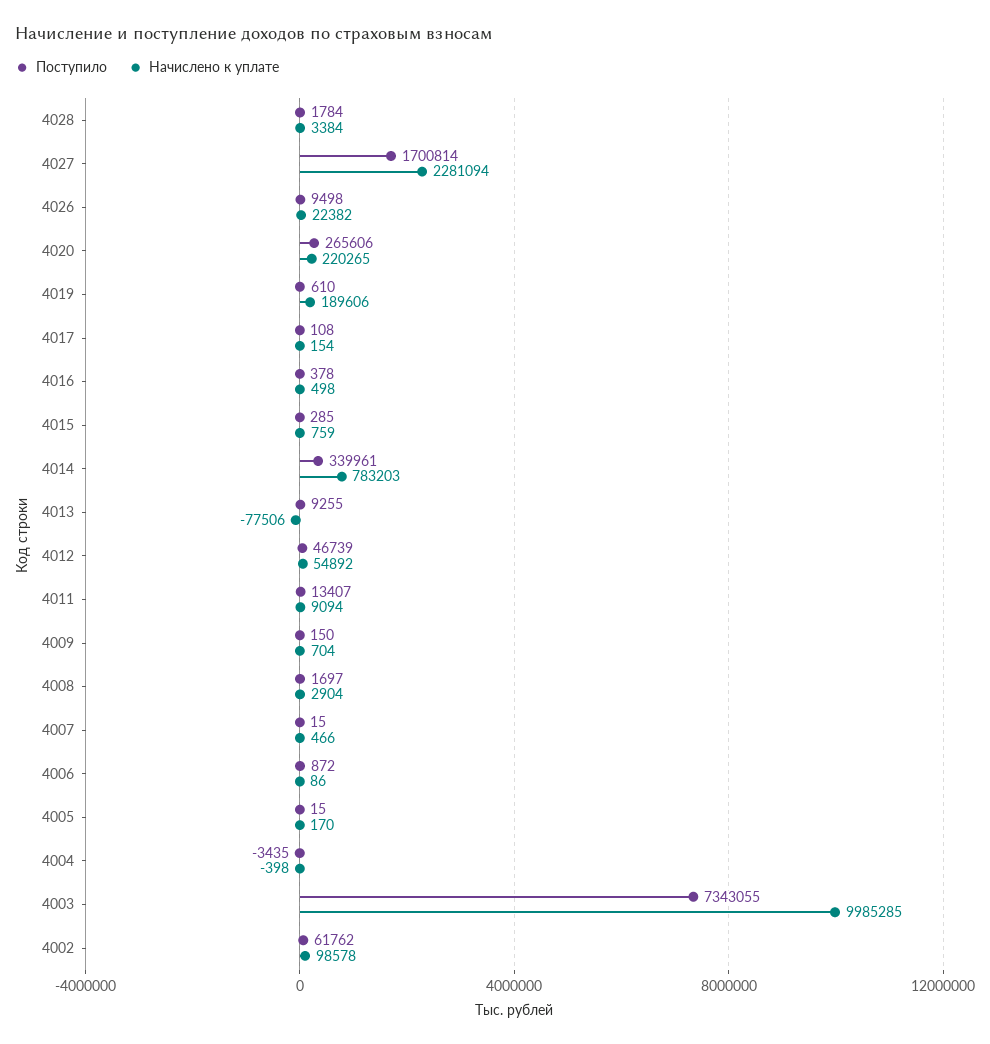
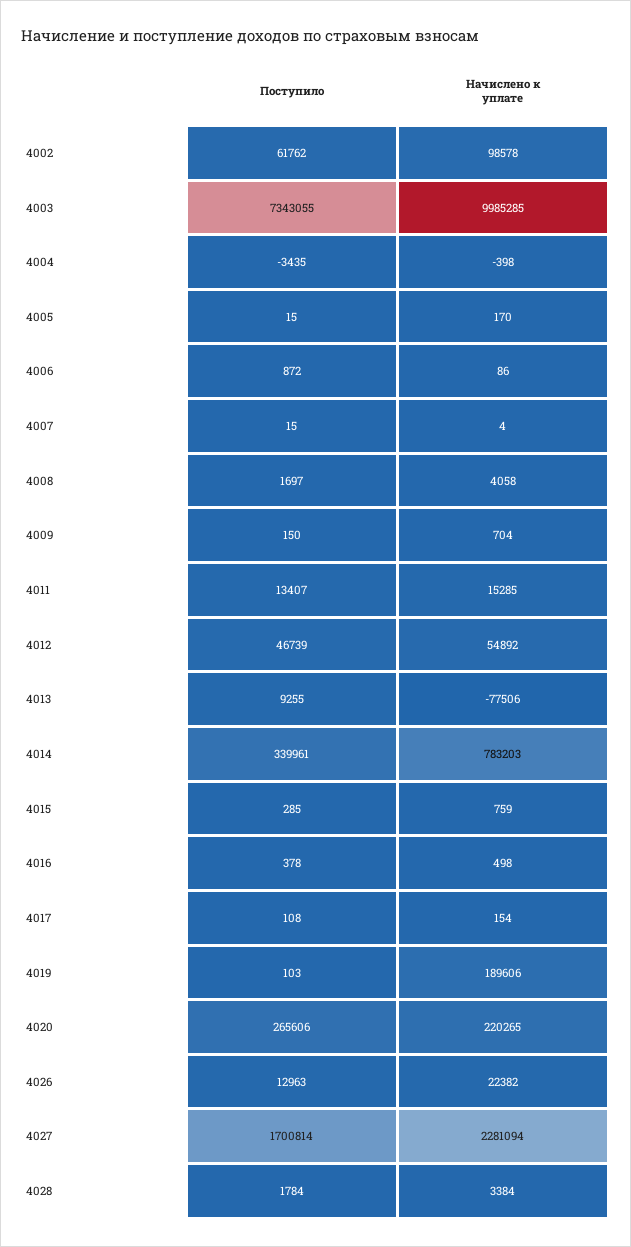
Поступило, 4026: 9498 -> 12963
Поступило, 4019: 610 -> 103
Начислено к уплате, 4011: 9094 -> 15285
Начислено к уплате, 4008: 2904 -> 4058
Начислено к уплате, 4007: 466 -> 4

